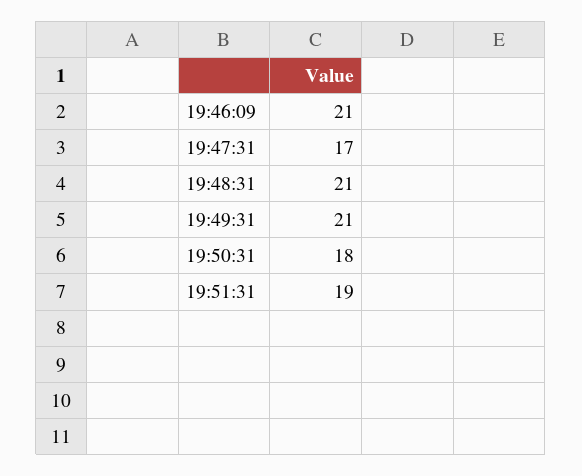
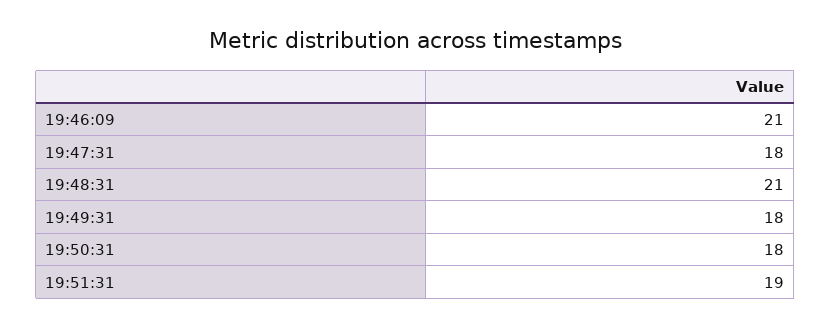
19:47:31: 17 -> 18
19:49:31: 21 -> 18

